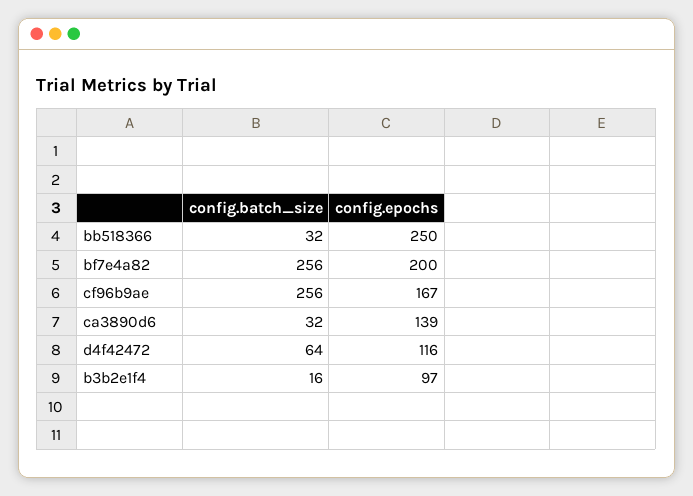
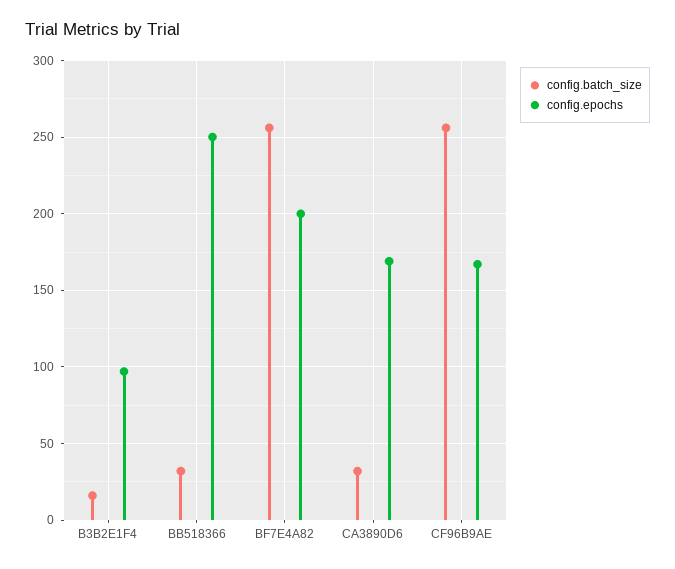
config.epochs, ca3890d6: 139 -> 170
config.batch_size, d4f42472: 64 -> none
config.epochs, d4f42472: 116 -> none

